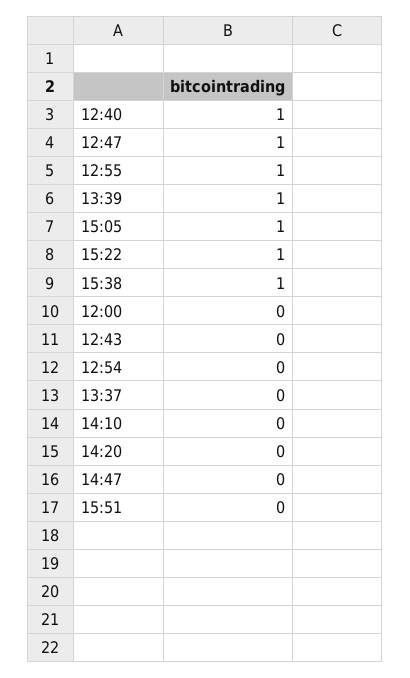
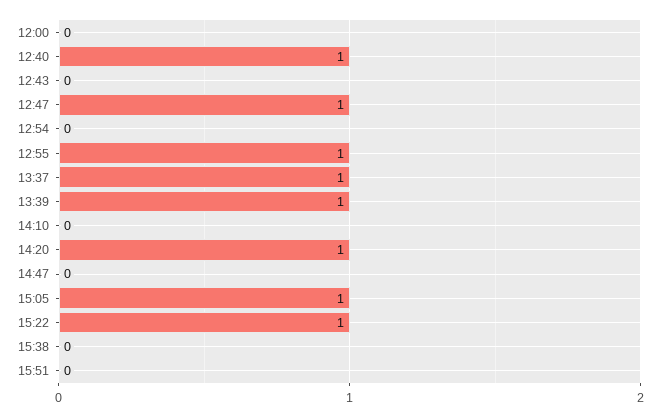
15:38: 1 -> 0
13:37: 0 -> 1
14:20: 0 -> 1

